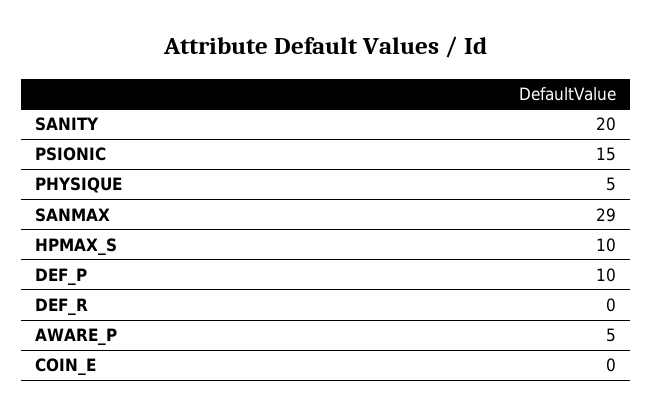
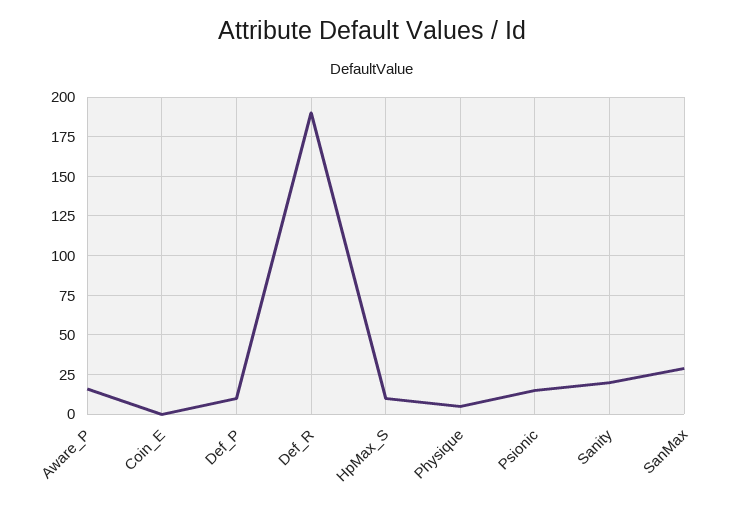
DEF_R: 0 -> 190
AWARE_P: 5 -> 15

